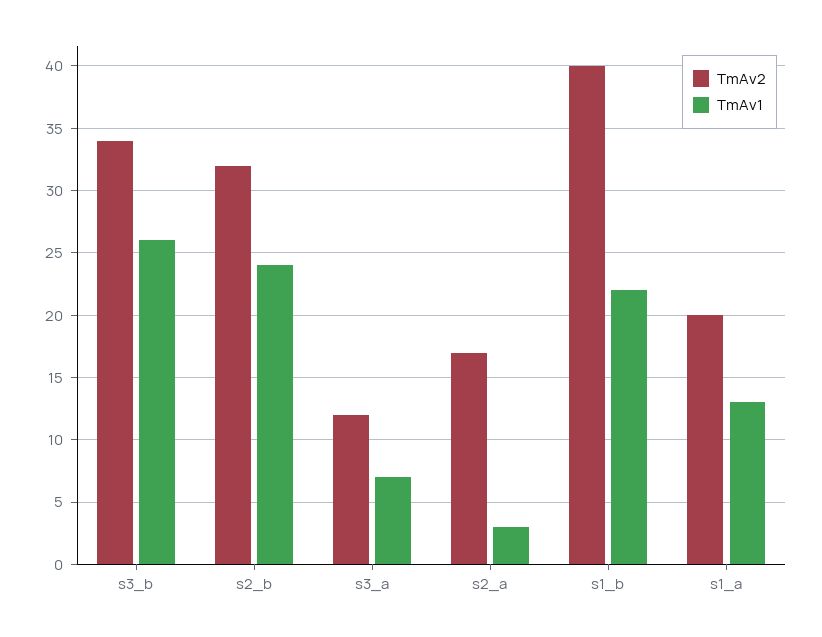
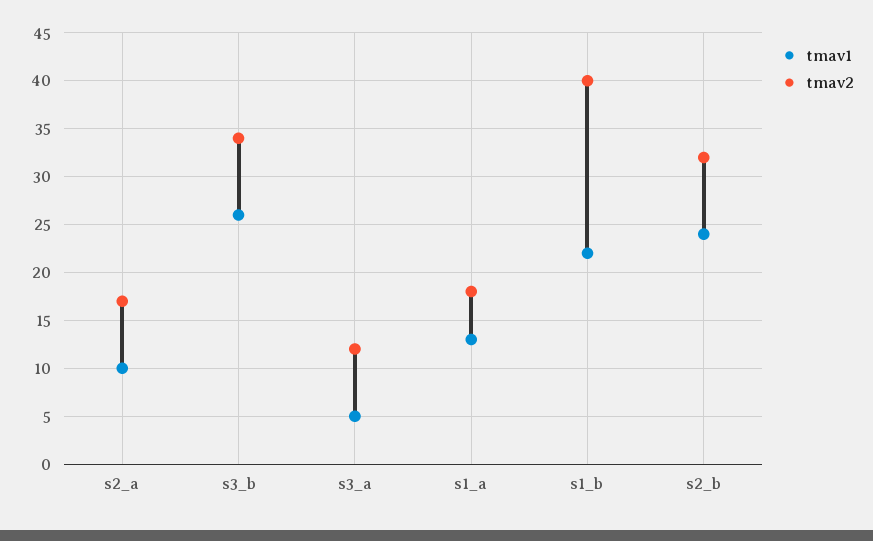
TmAv1, s3_a: 7 -> 5
TmAv1, s2_a: 3 -> 10
TmAv2, s1_a: 20 -> 18

